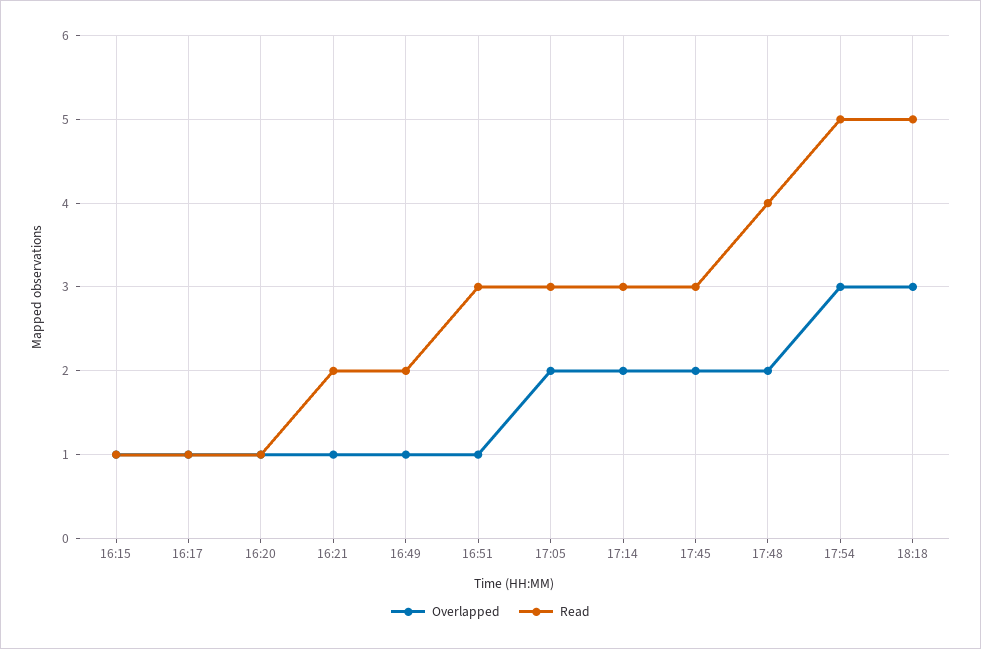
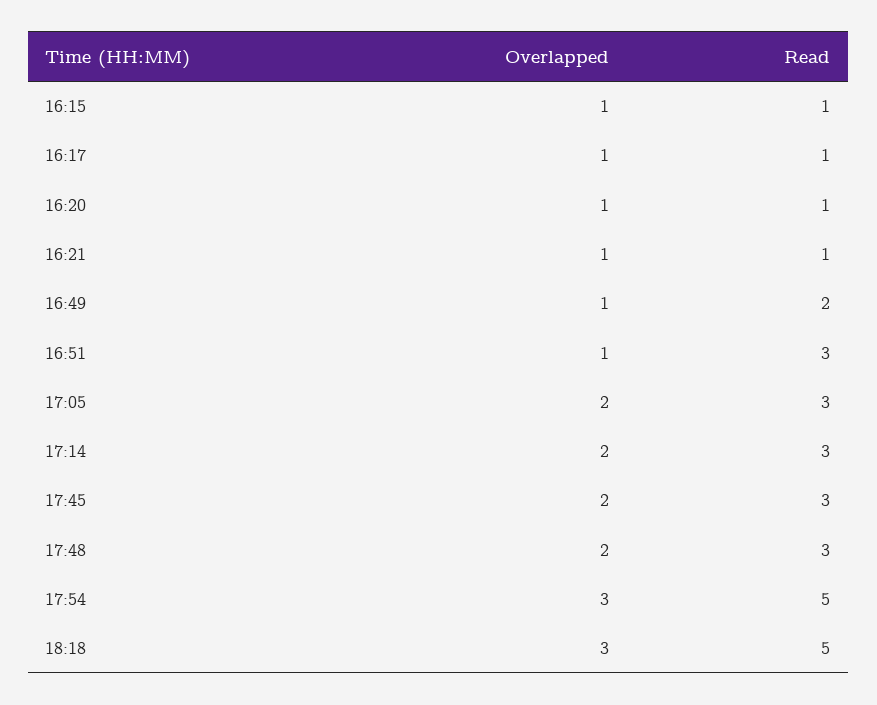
Read, 16:21: 2 -> 1
Read, 17:48: 4 -> 3

